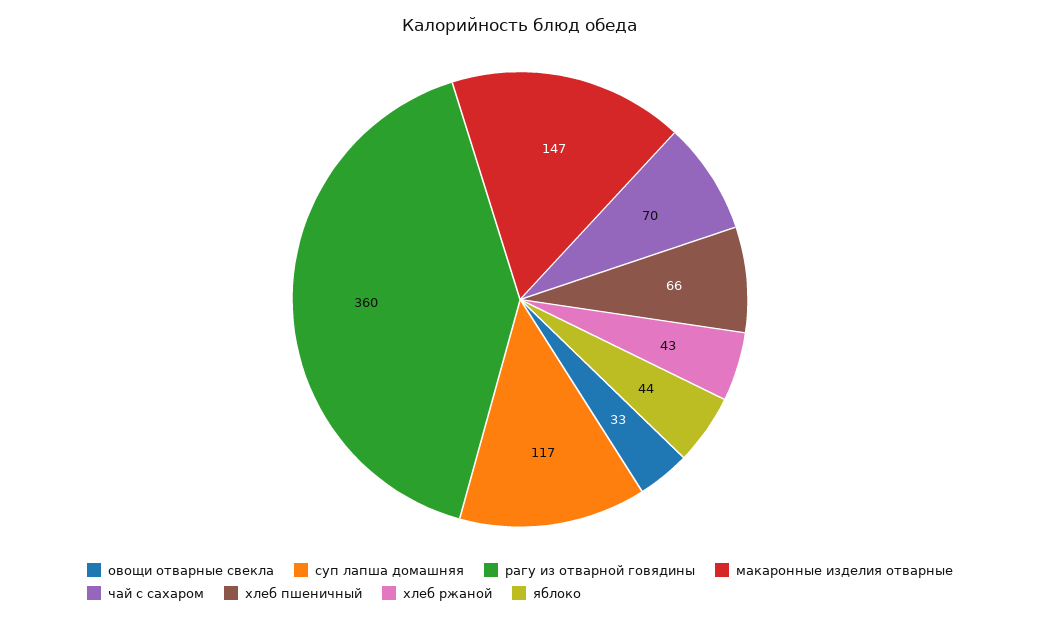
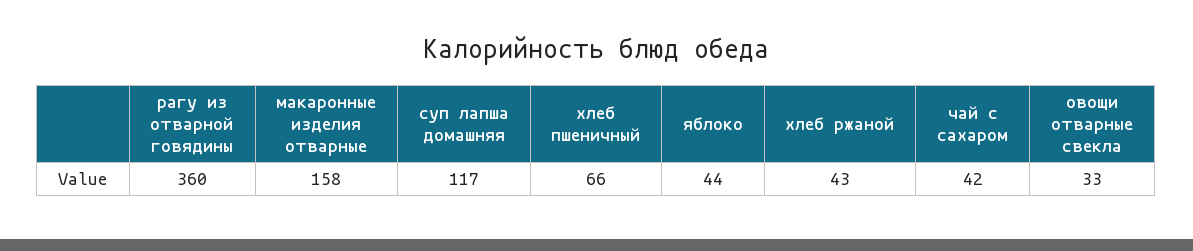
макаронные изделия отварные: 147 -> 158
чай с сахаром: 70 -> 42

